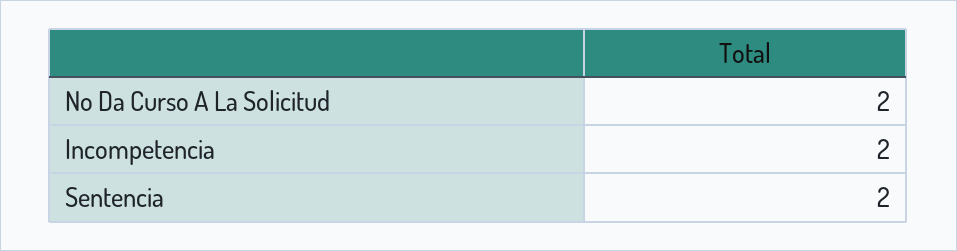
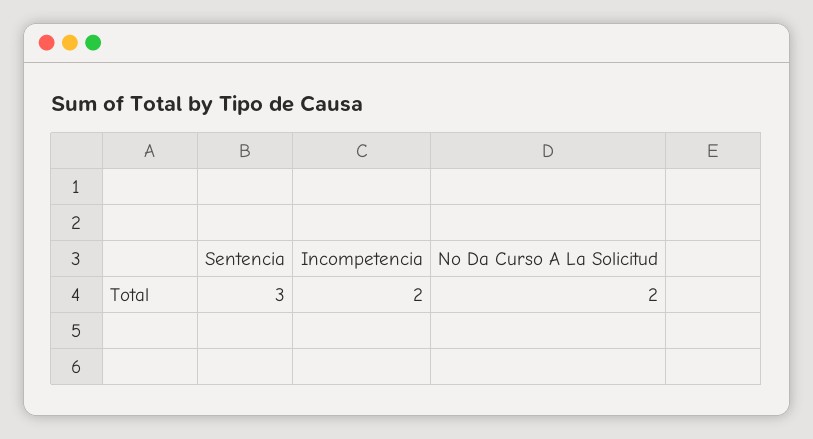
Sentencia: 2 -> 3

